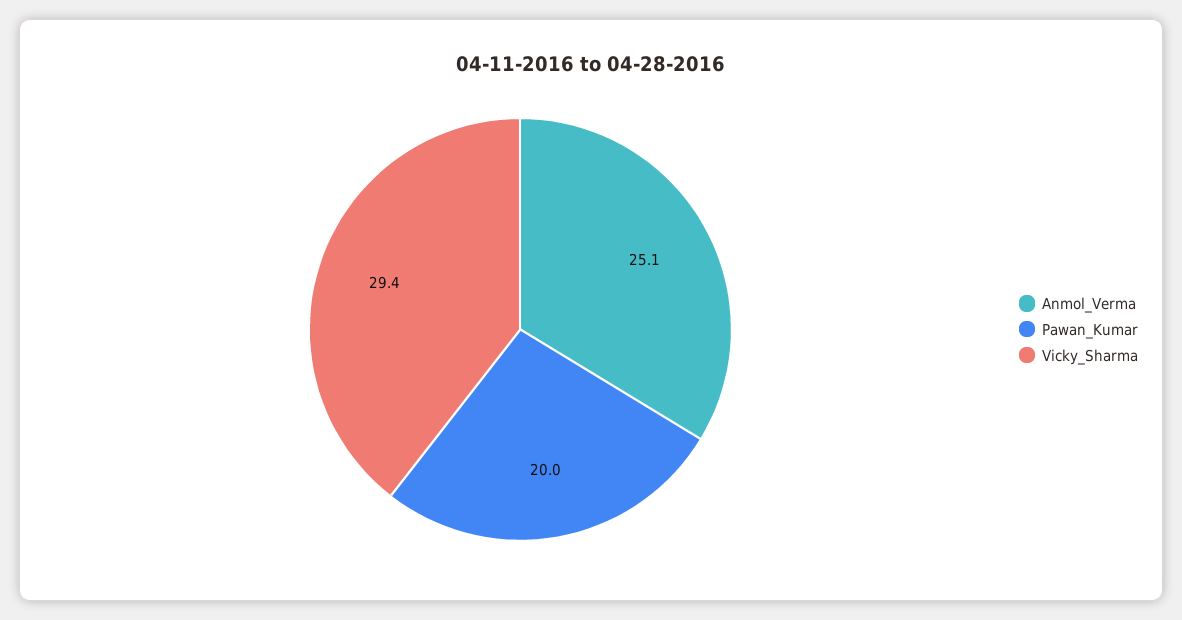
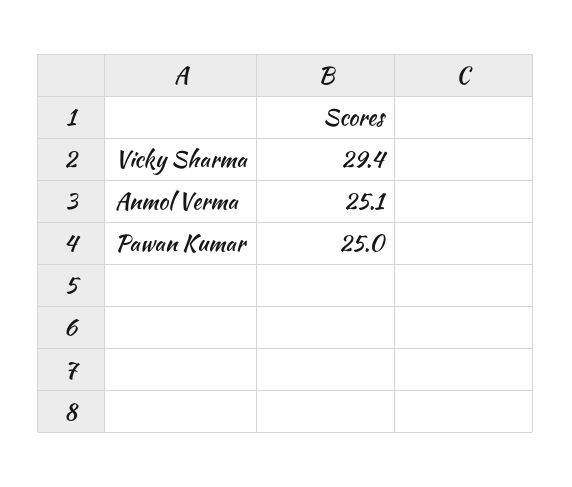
Pawan_Kumar: 20 -> 25

